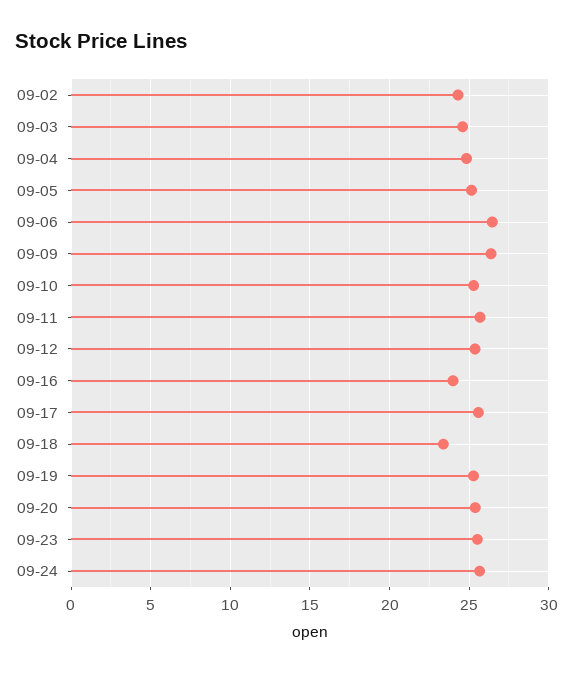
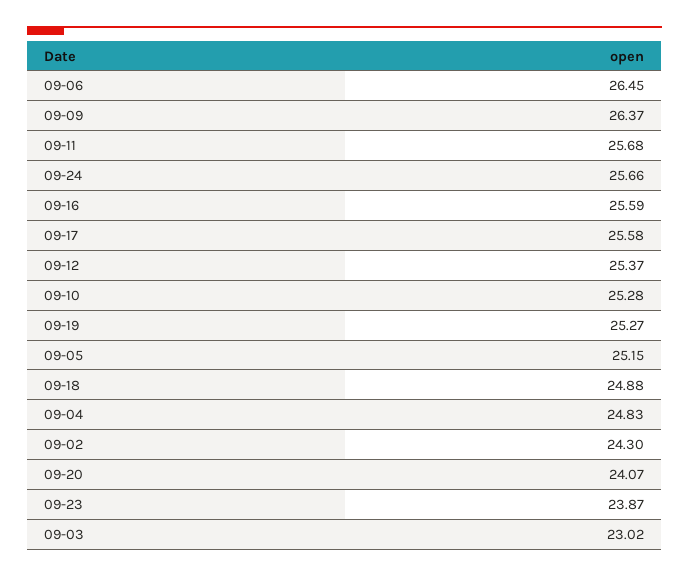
09-03: 24.5 -> 23.02
09-16: 24 -> 25.59
09-18: 23.5 -> 24.88
09-20: 25.5 -> 24.07
09-23: 25.5 -> 23.87

